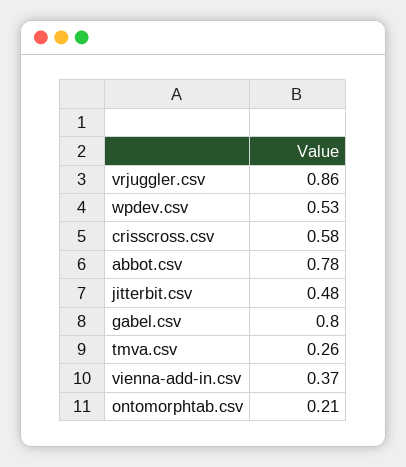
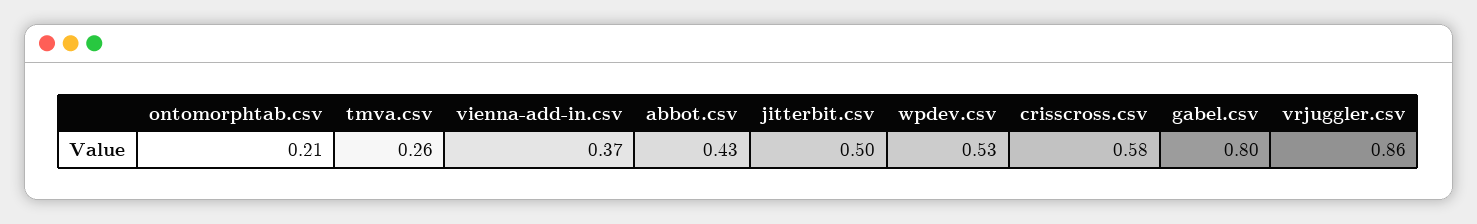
abbot.csv: 0.78 -> 0.43
jitterbit.csv: 0.48 -> 0.5

